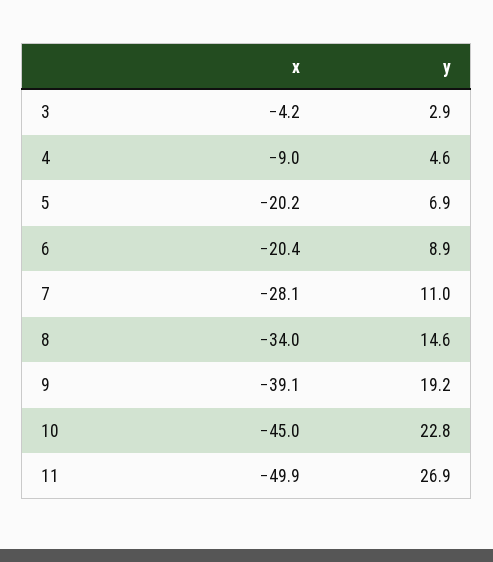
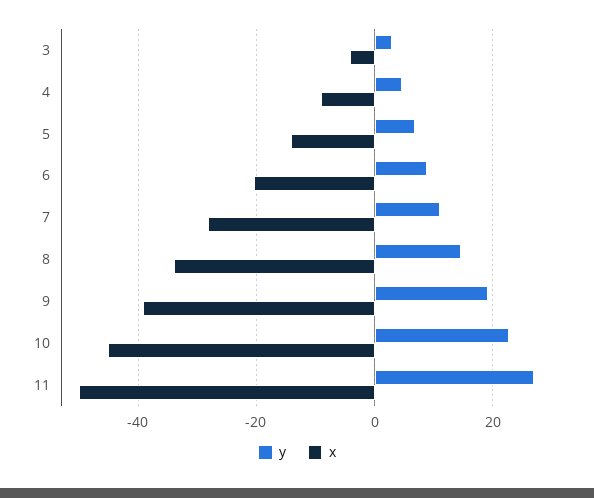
x, 5: -20.2 -> -14

